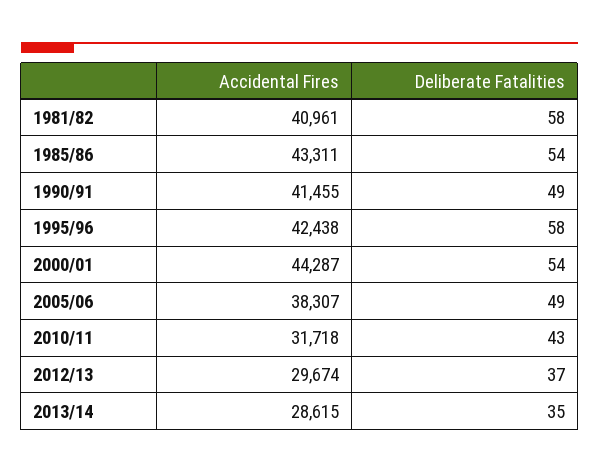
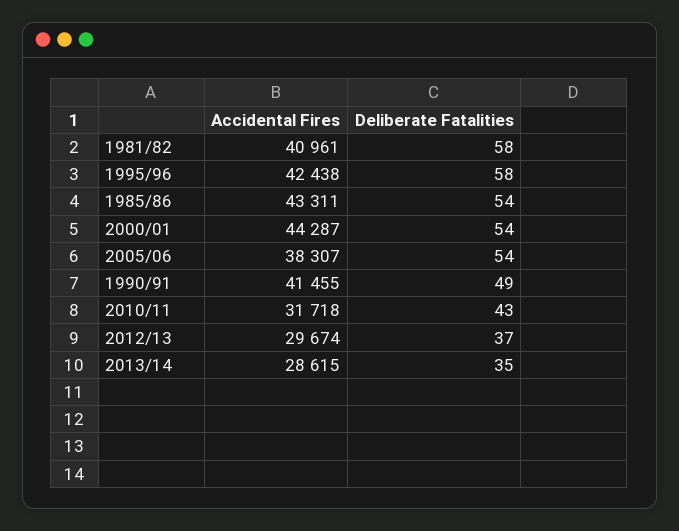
Deliberate Fatalities, 2005/06: 49 -> 54

